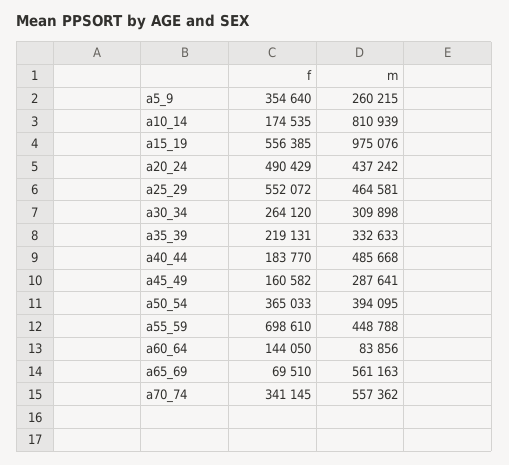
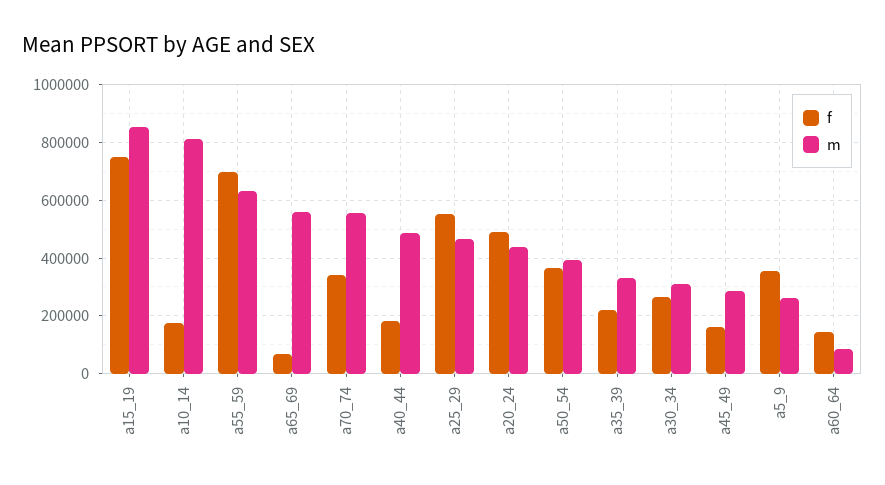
f, a15_19: 556385 -> 750000
m, a15_19: 975076 -> 850000
m, a55_59: 448788 -> 625000

